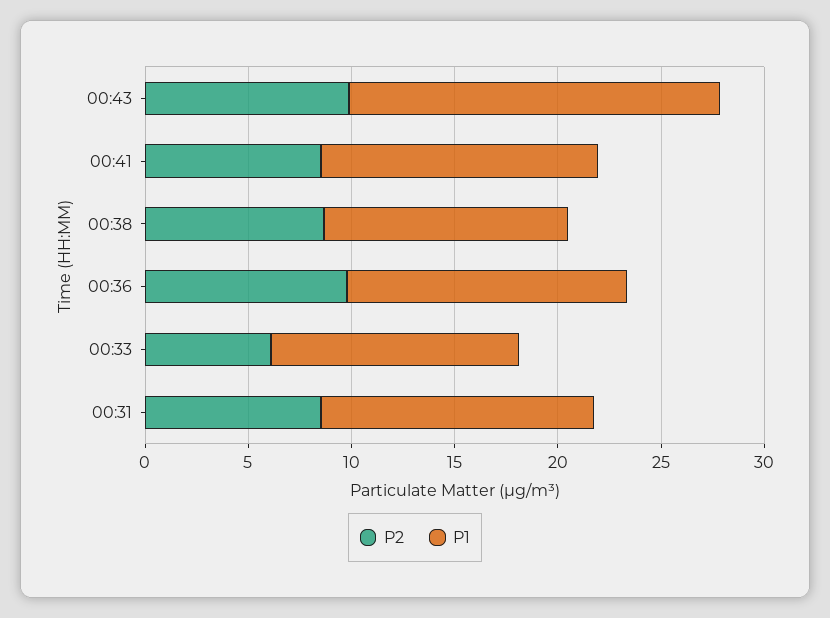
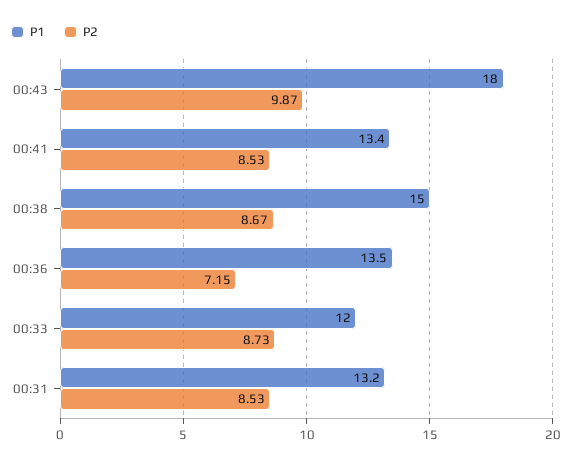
P1, 00:38: 12 -> 15
P2, 00:36: 10 -> 7.15
P2, 00:33: 6 -> 8.73

